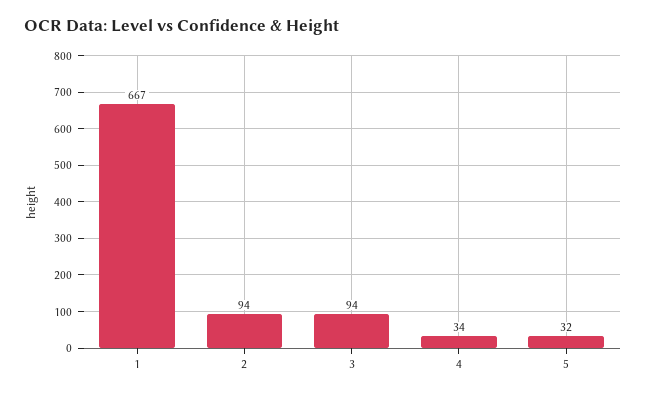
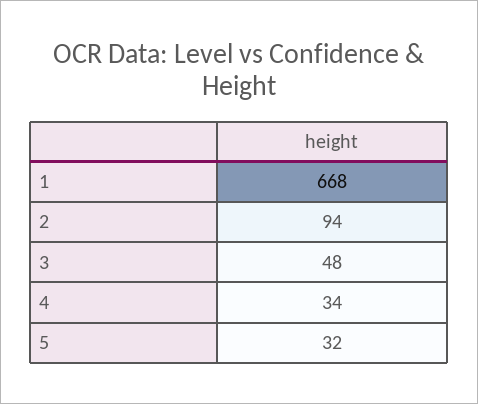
1: 667 -> 668
3: 94 -> 48

